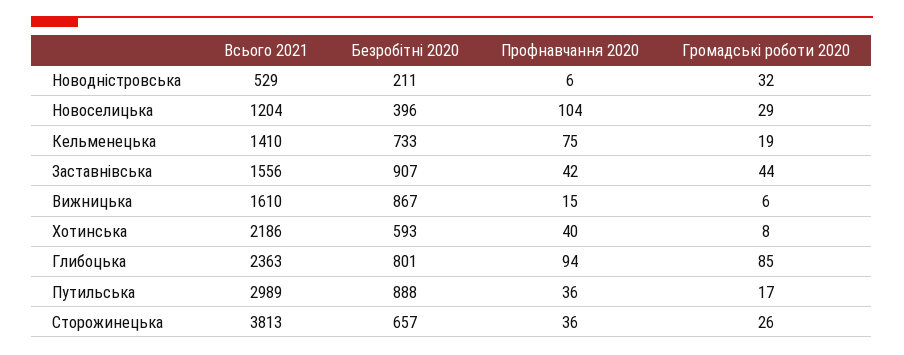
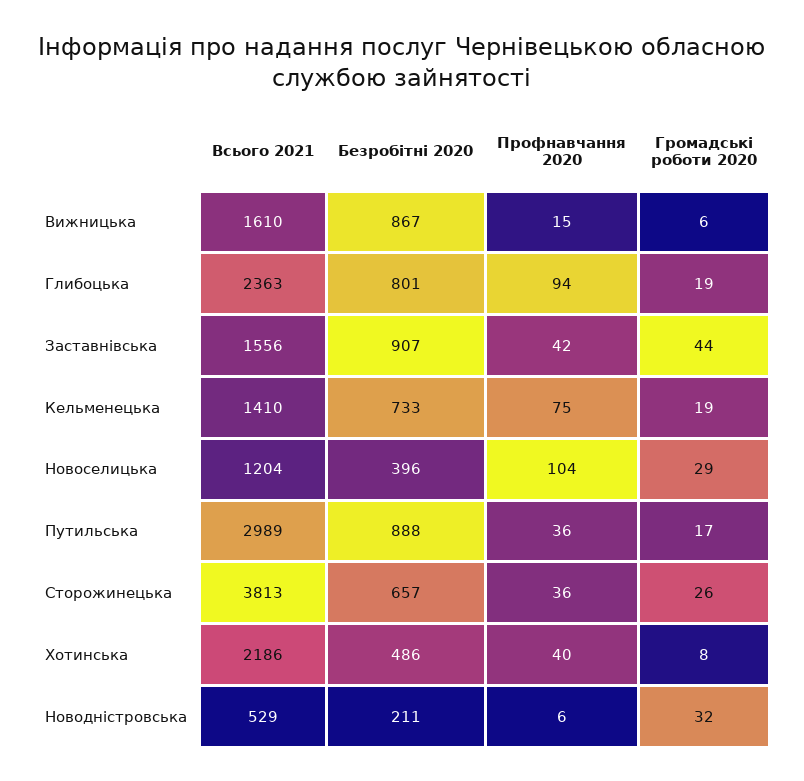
Безробітні 2020, Хотинська: 593 -> 486
Громадські роботи 2020, Глибоцька: 85 -> 19

